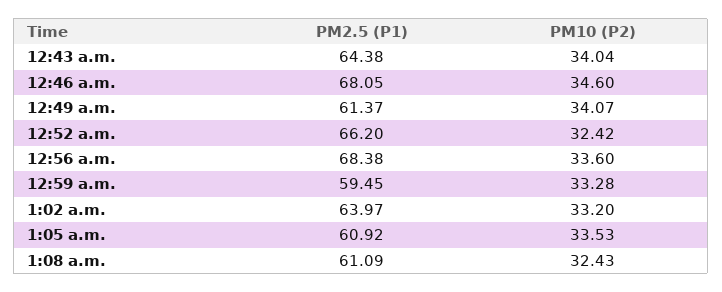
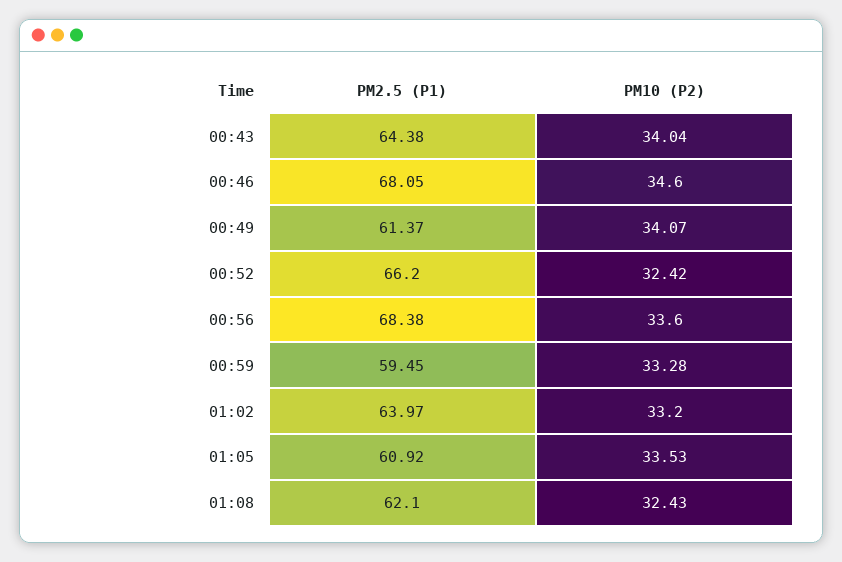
PM2.5 (P1), 1:08 a.m.: 61.09 -> 62.1

